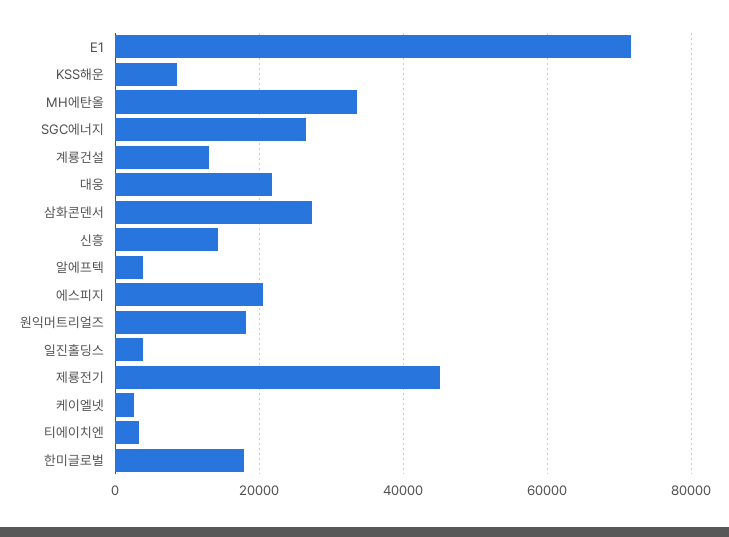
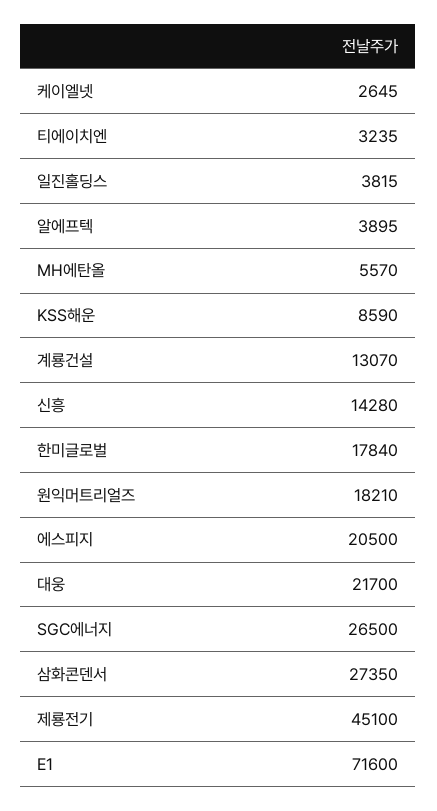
MH에탄올: 34000 -> 5570

